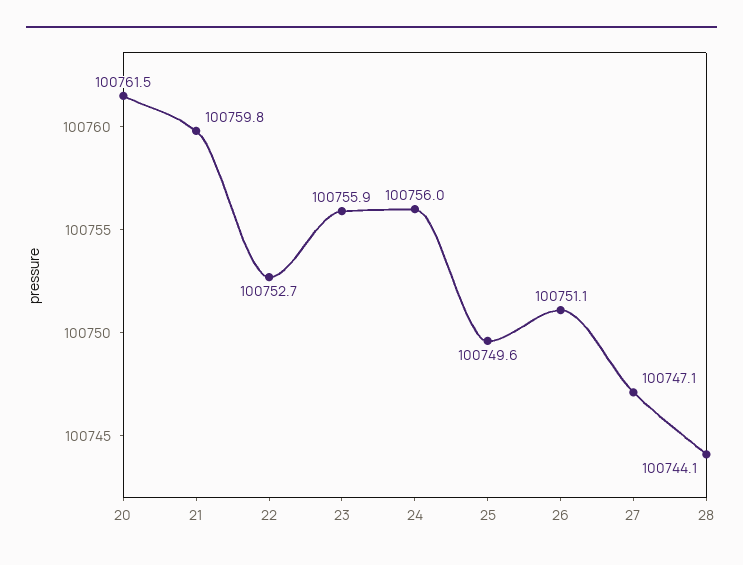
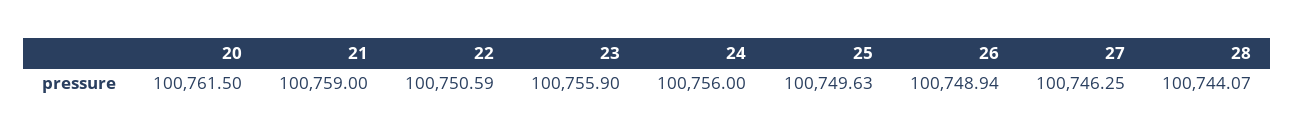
21: 100759.8 -> 100759
22: 100752.7 -> 100750.59
26: 100751.1 -> 100748.94
27: 100747.1 -> 100746.25

